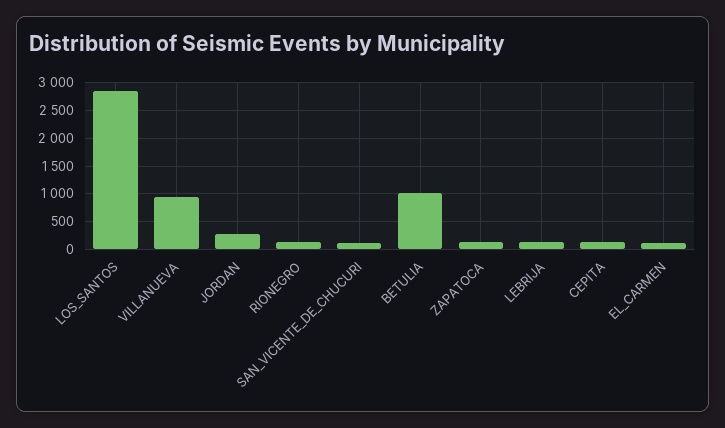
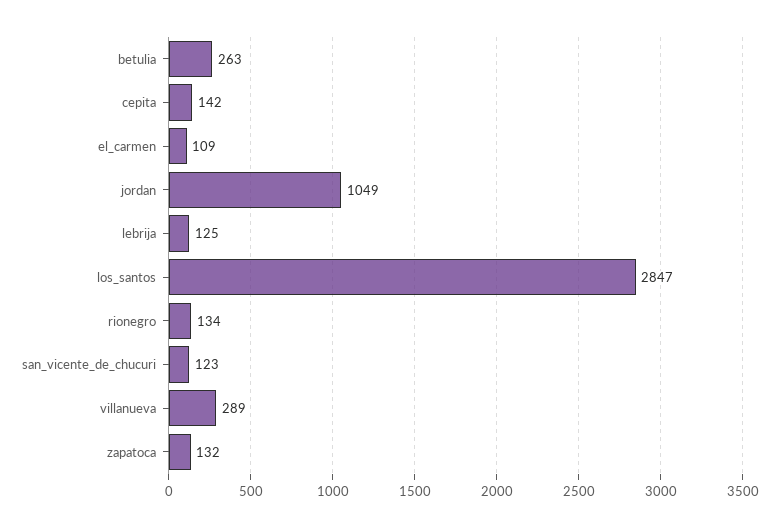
VILLANUEVA: 1000 -> 289
JORDAN: 250 -> 1049
BETULIA: 1000 -> 263

